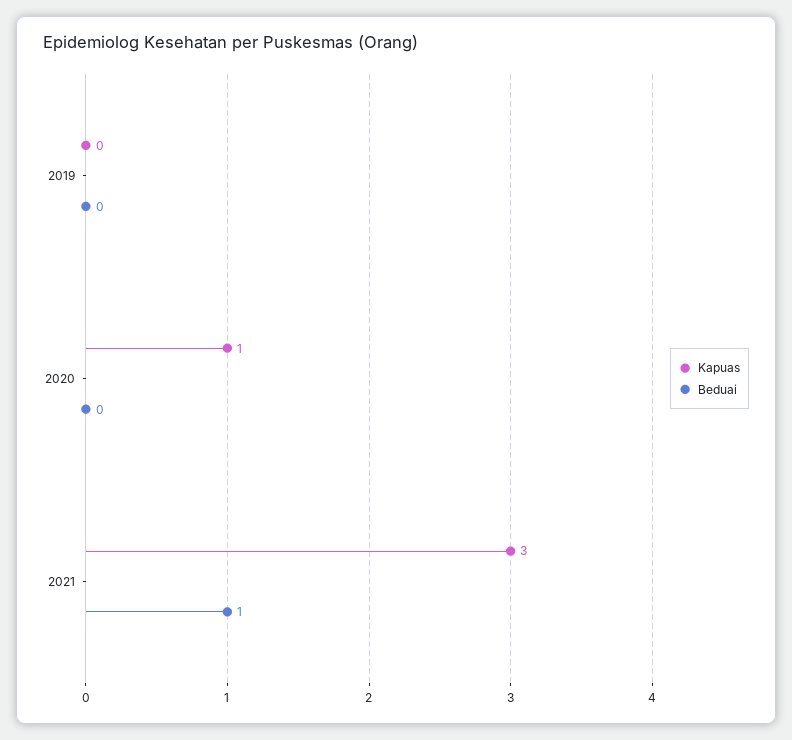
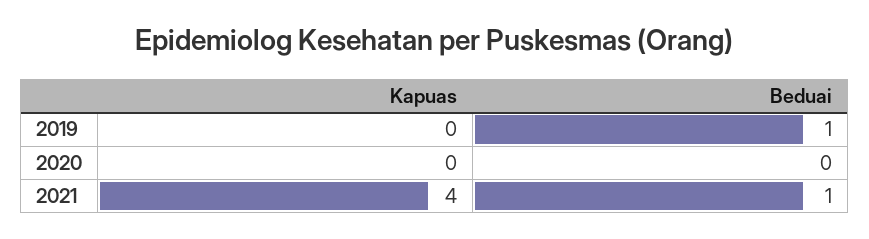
Beduai, 2019: 0 -> 1
Kapuas, 2020: 1 -> 0
Kapuas, 2021: 3 -> 4

